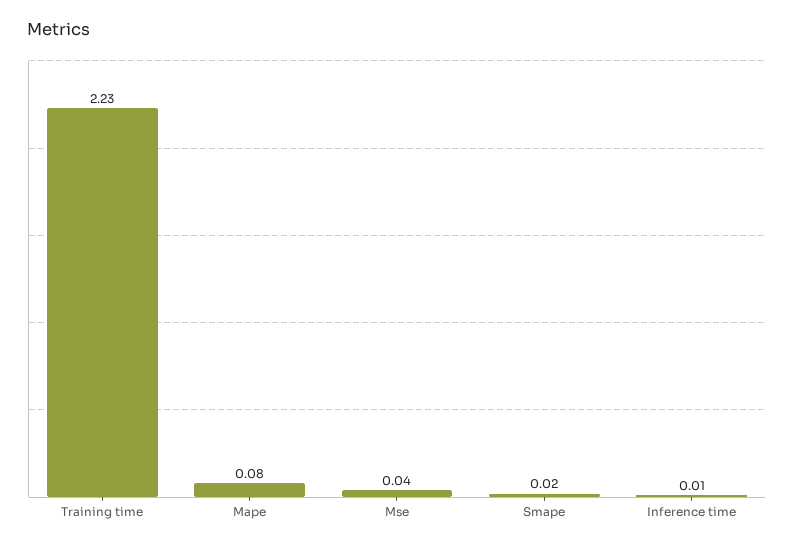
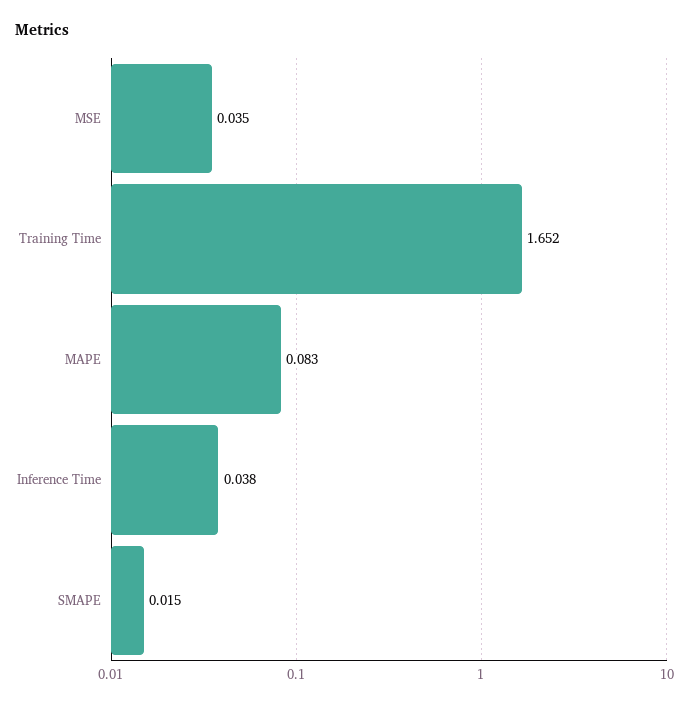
Training time: 2.23 -> 1.652
Inference time: 0.01 -> 0.038

